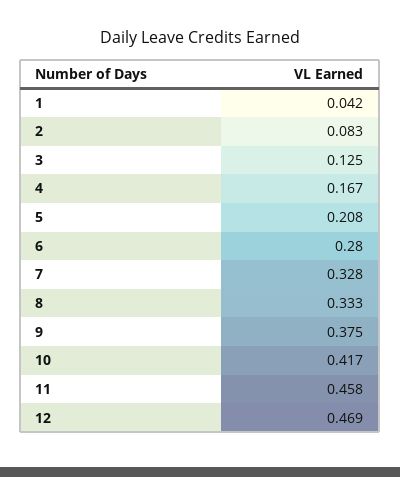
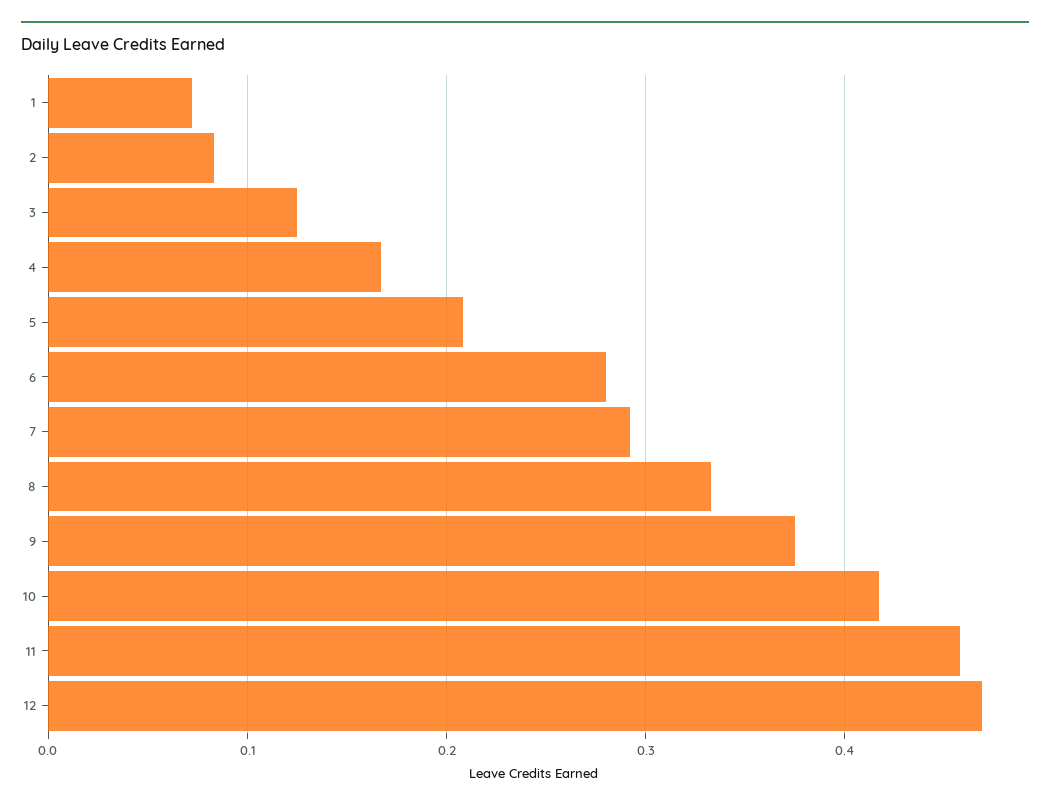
1: 0.042 -> 0.07
7: 0.328 -> 0.29

